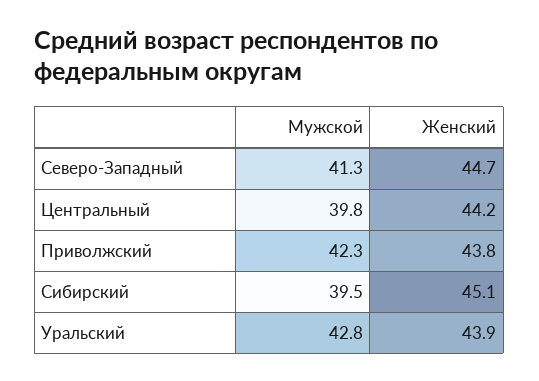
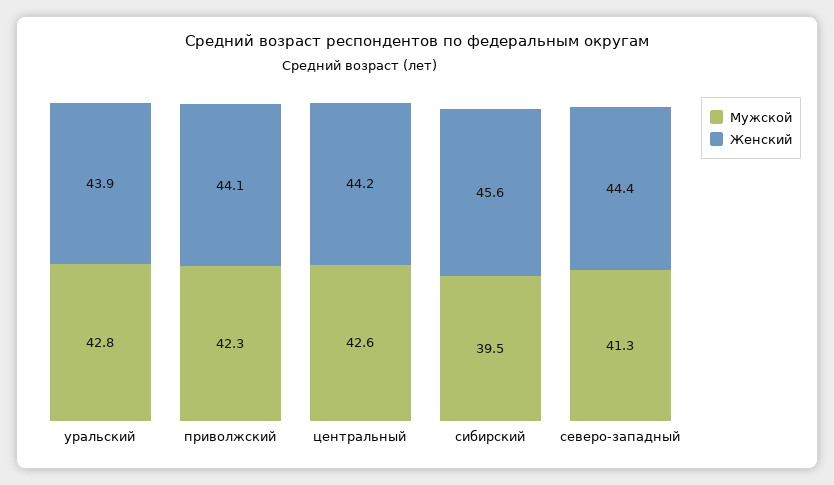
Женский, Северо-Западный: 44.7 -> 44.4
Мужской, Центральный: 39.8 -> 42.6
Женский, Приволжский: 43.8 -> 44.1
Женский, Сибирский: 45.1 -> 45.6

